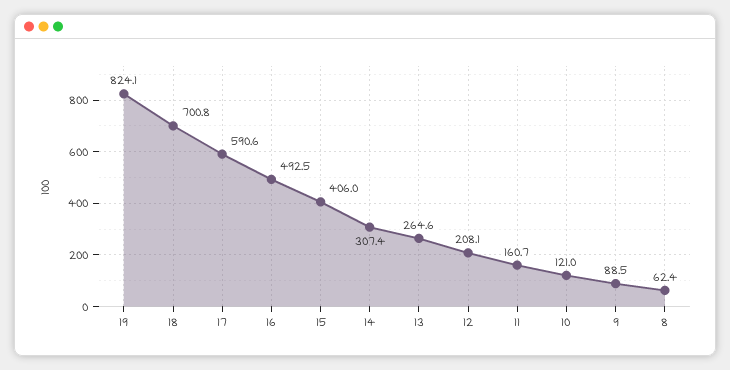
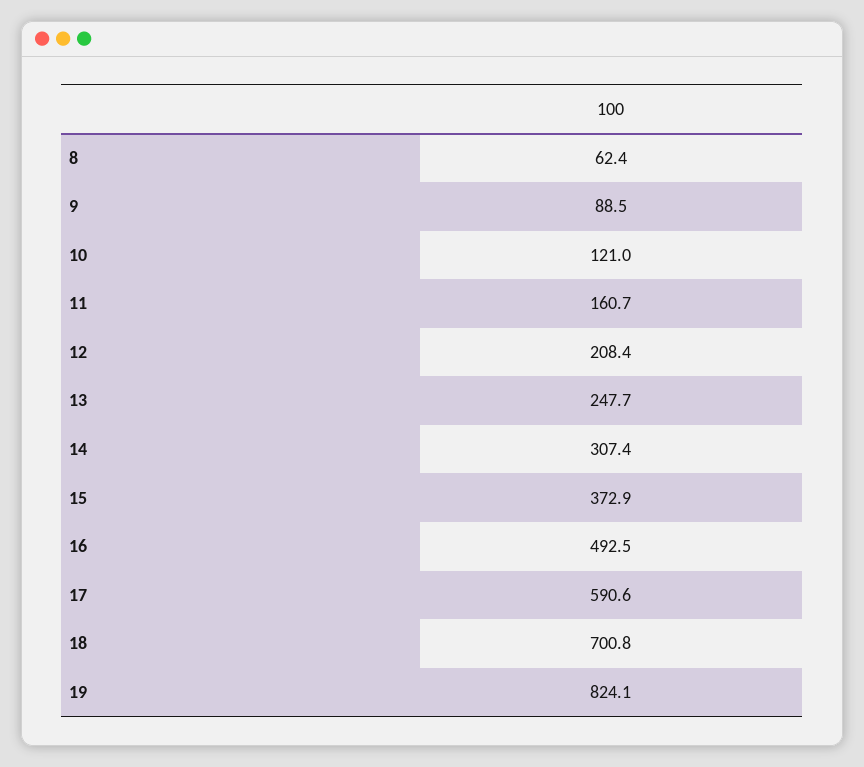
15: 406 -> 372.9
13: 264.6 -> 247.7
12: 208.1 -> 208.4

